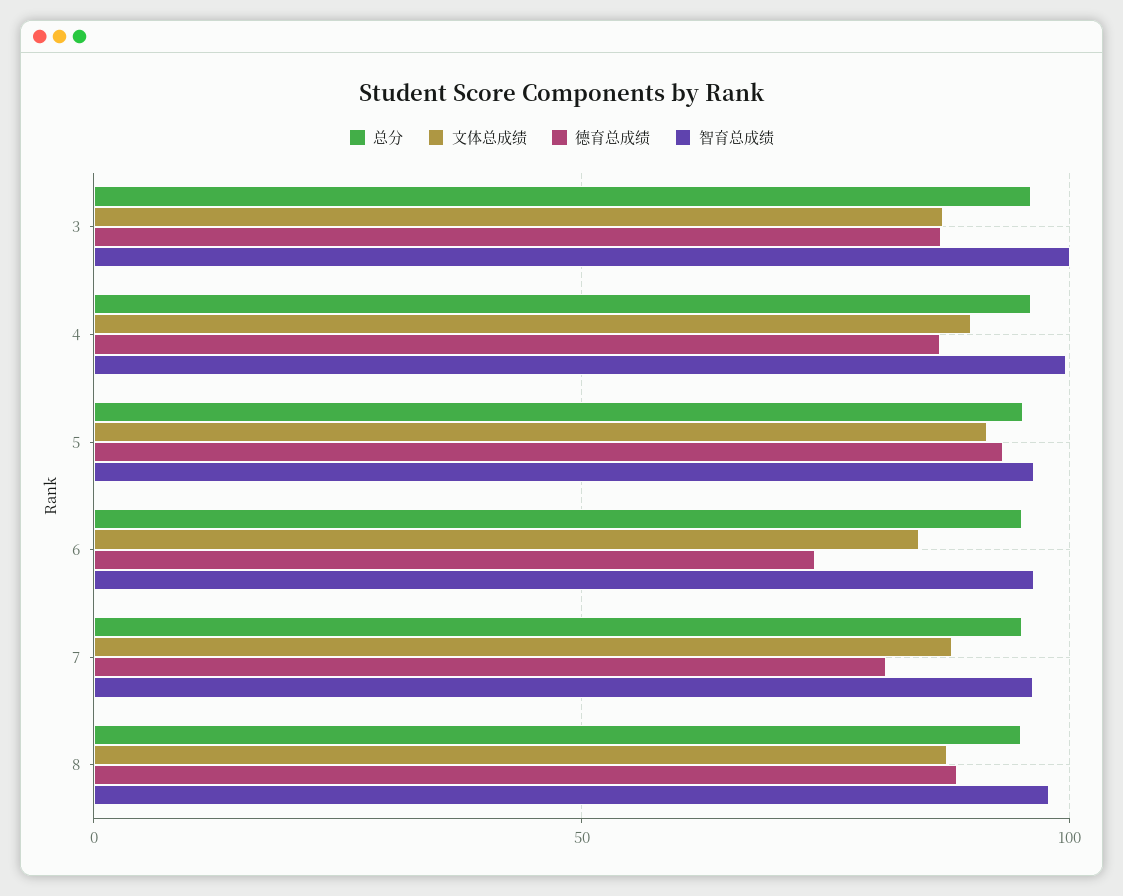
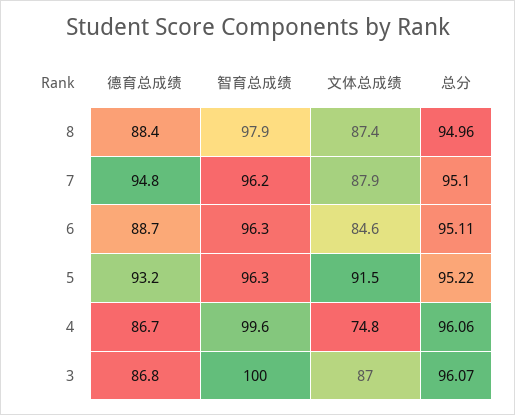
文体总成绩, 4: 90 -> 74.8
德育总成绩, 6: 75 -> 88.7
德育总成绩, 7: 80 -> 94.8

